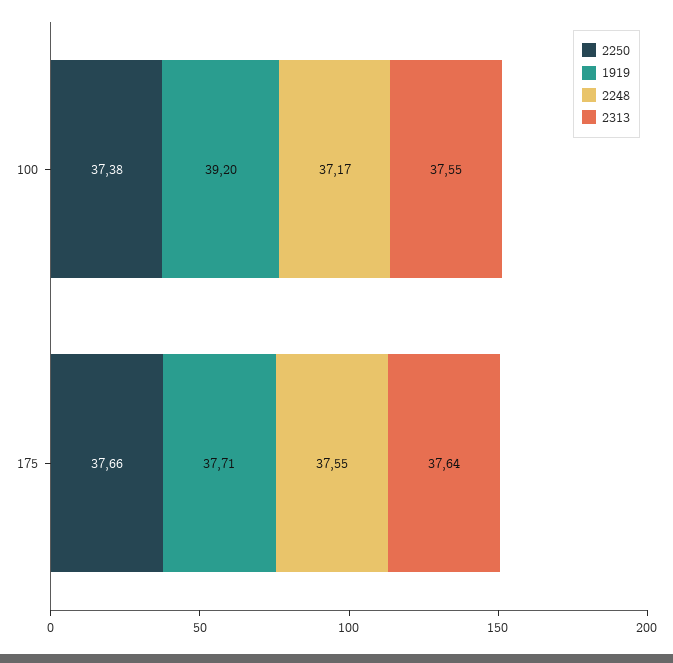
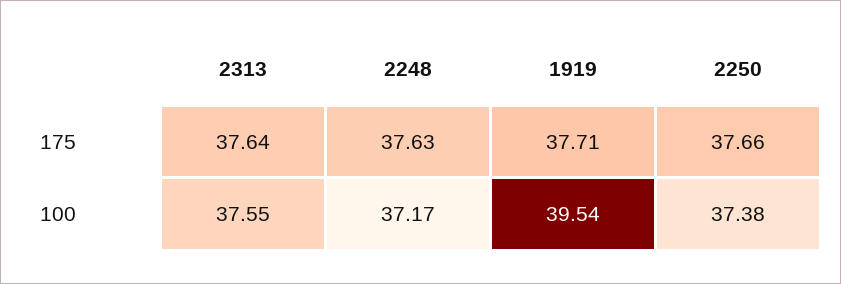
1919, 100: 39.2 -> 39.54
2248, 175: 37.55 -> 37.63

